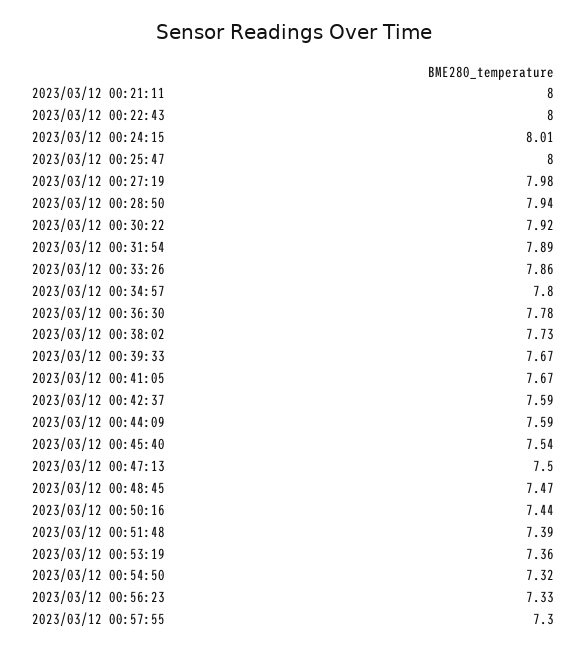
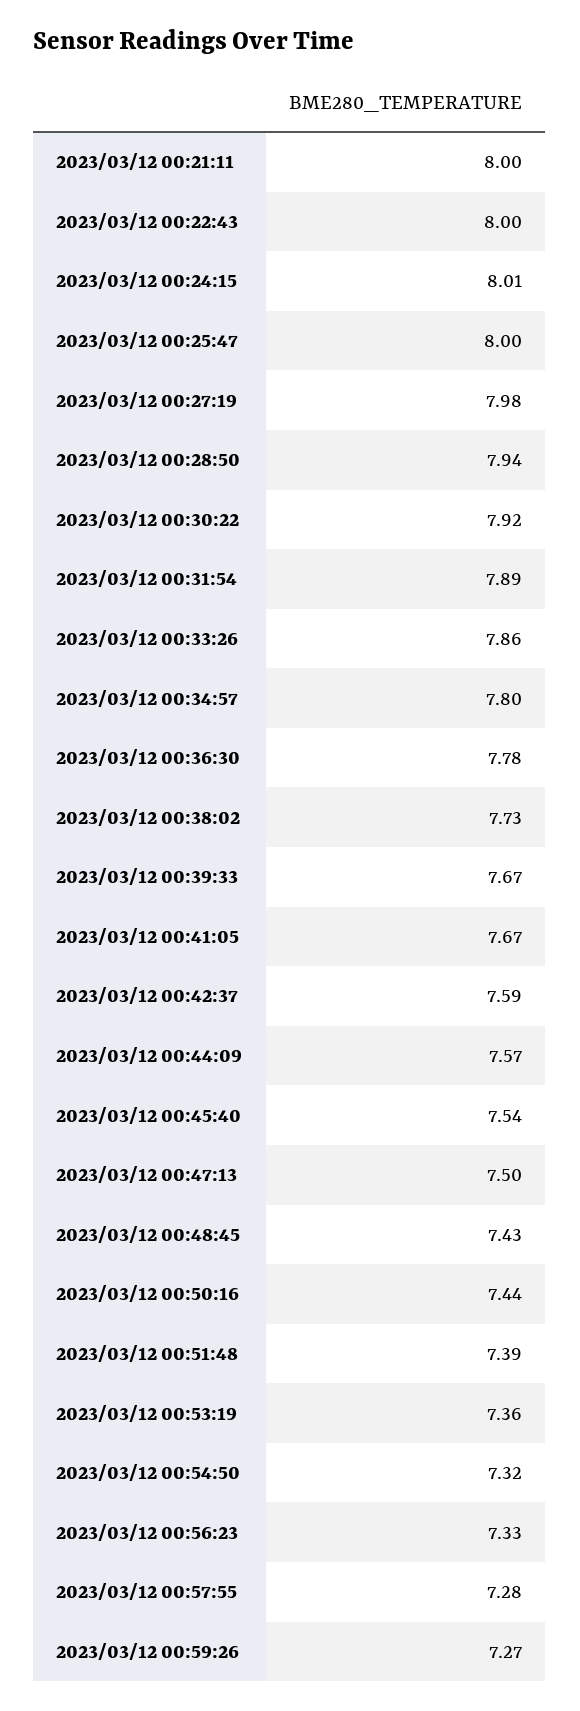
2023/03/12 00:44:09: 7.59 -> 7.57
2023/03/12 00:48:45: 7.47 -> 7.43
2023/03/12 00:57:55: 7.3 -> 7.28
2023/03/12 00:59:26: none -> 7.27

